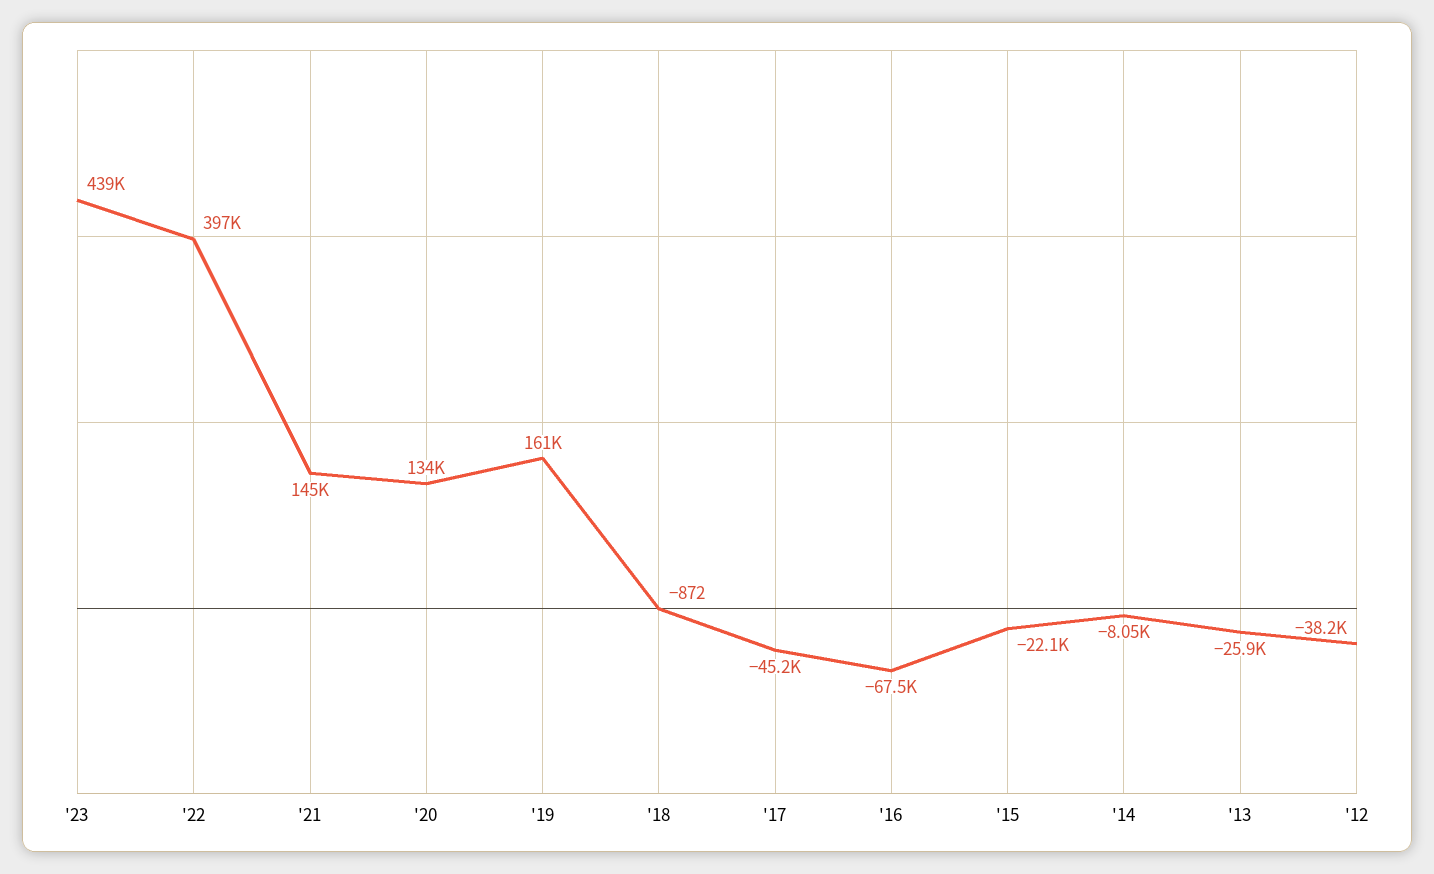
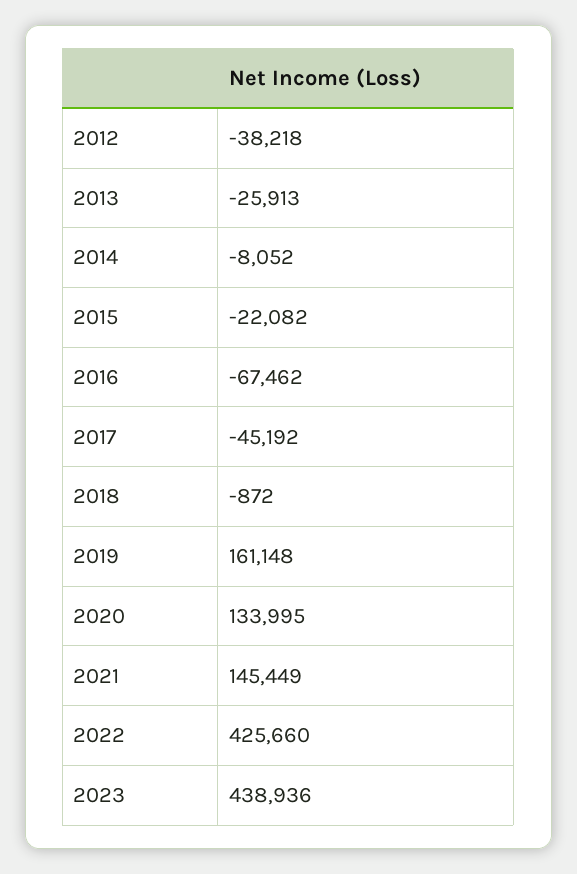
'22: 397000 -> 425660

